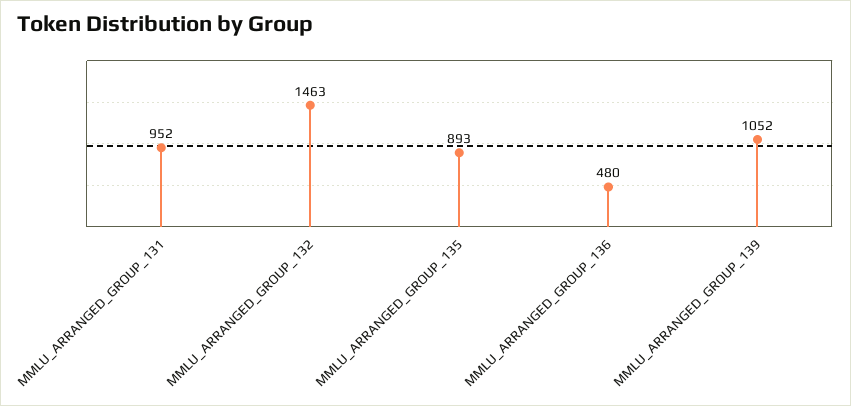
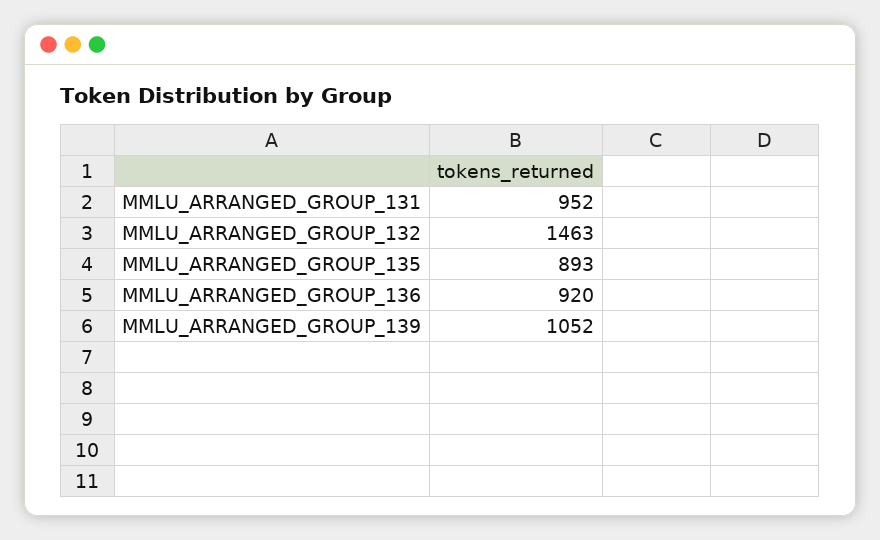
MMLU_ARRANGED_GROUP_136: 480 -> 920

